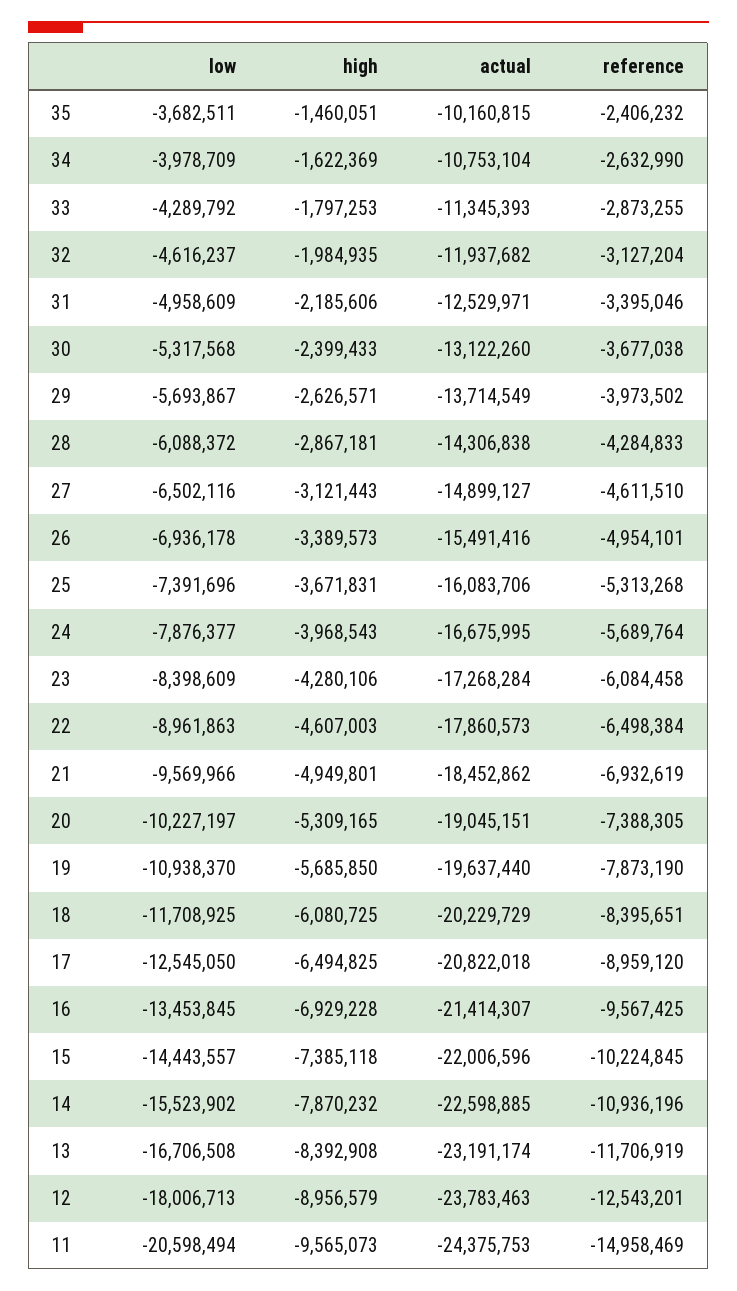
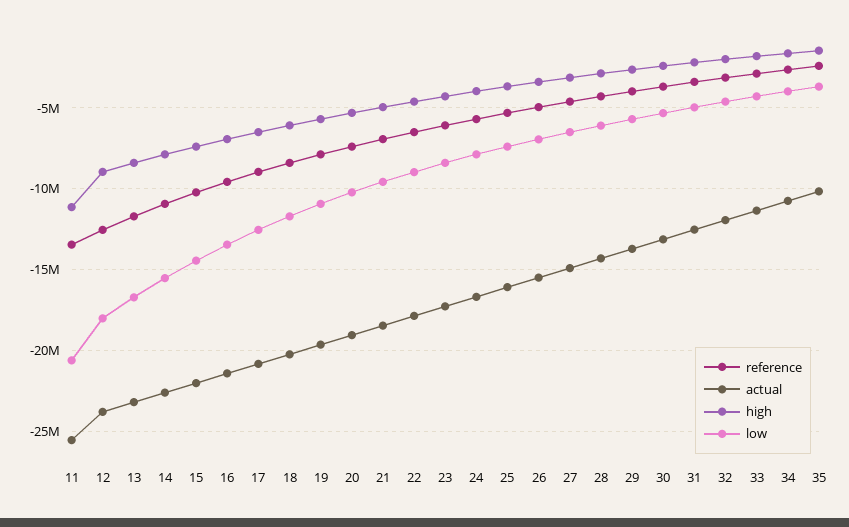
high, 11: -9565073 -> -11000000
actual, 11: -24375753 -> -25500000
reference, 11: -14958469 -> -13500000

